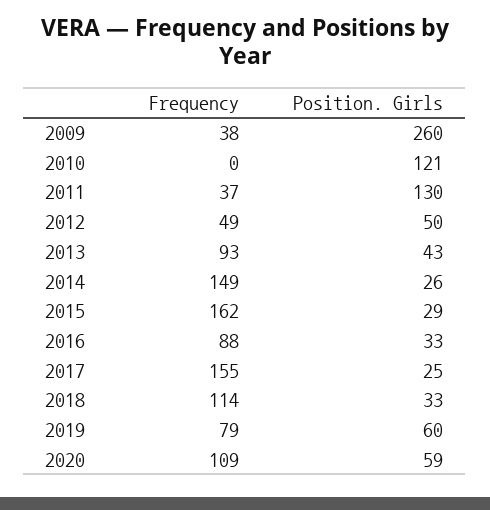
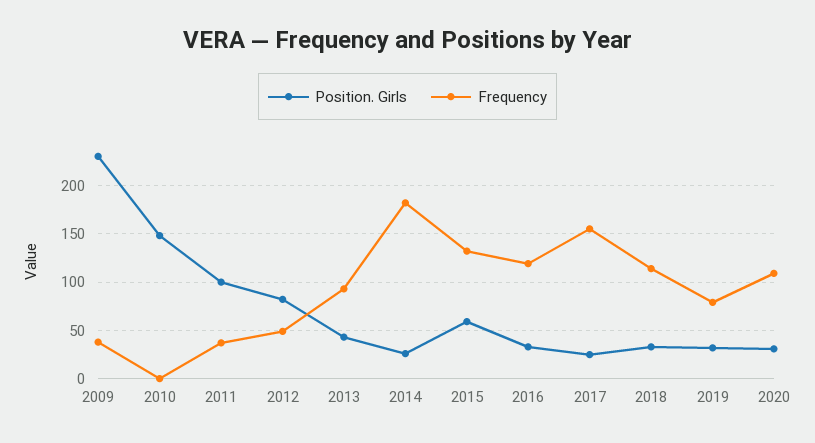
Position. Girls, 2009: 260 -> 230
Position. Girls, 2010: 121 -> 150
Position. Girls, 2011: 130 -> 100
Position. Girls, 2012: 50 -> 80
Frequency, 2014: 149 -> 180
Frequency, 2015: 162 -> 130
Position. Girls, 2015: 29 -> 60
Frequency, 2016: 88 -> 120
Position. Girls, 2019: 60 -> 30
Position. Girls, 2020: 59 -> 30

